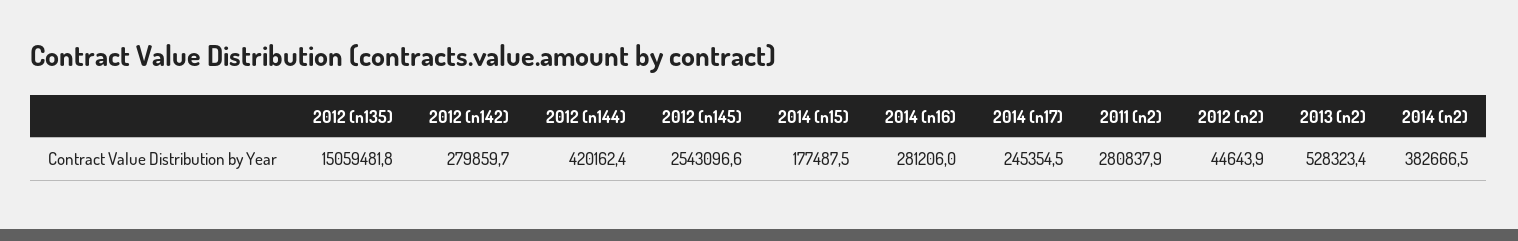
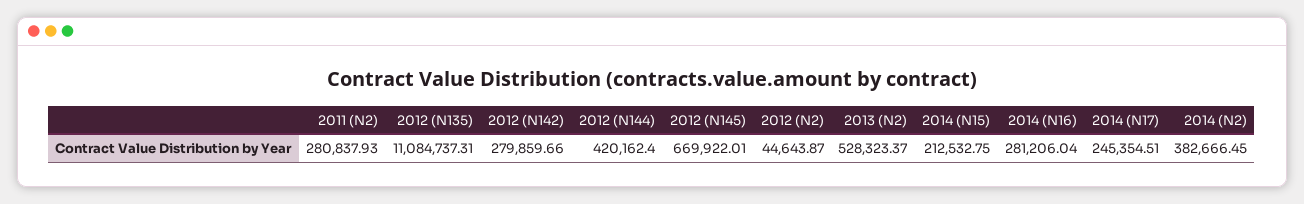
2012 (n135): 15059481.8 -> 11084737.31
2012 (n145): 2543096.6 -> 669922.01
2014 (n15): 177487.5 -> 212532.75

